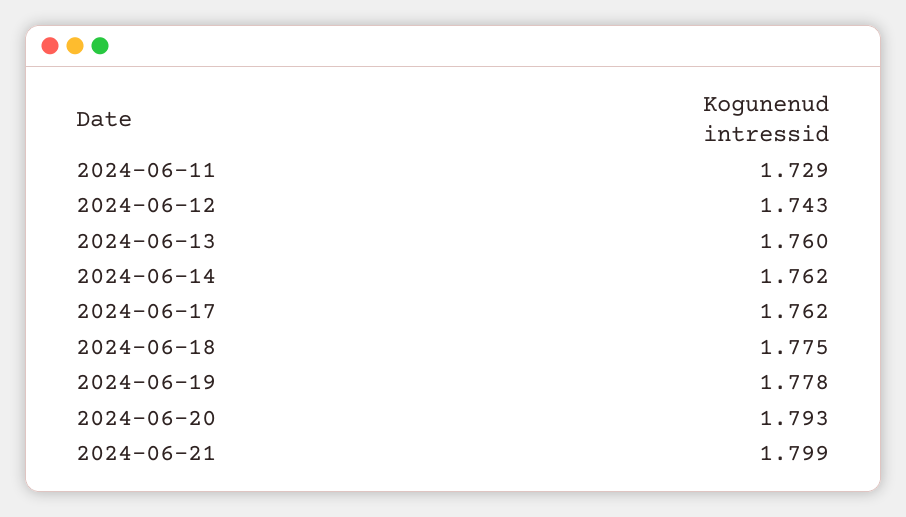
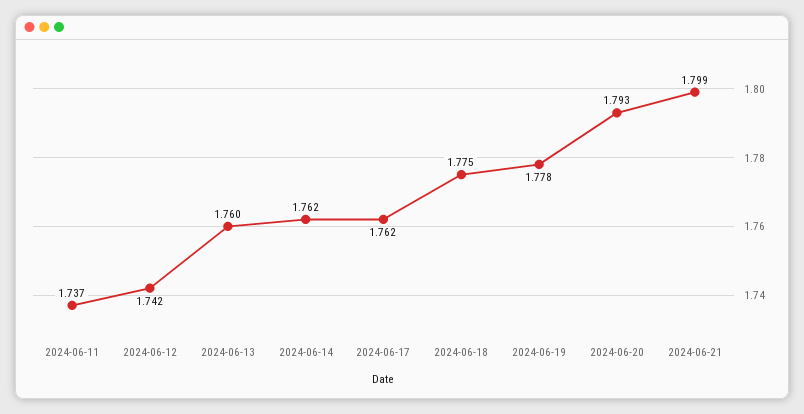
2024-06-11: 1.729 -> 1.737
2024-06-12: 1.743 -> 1.742

